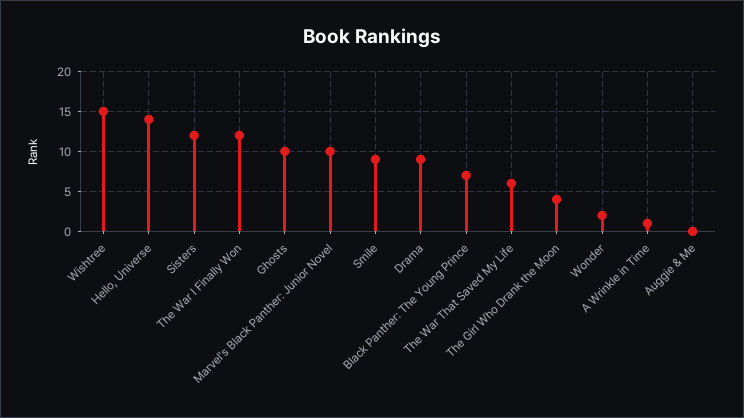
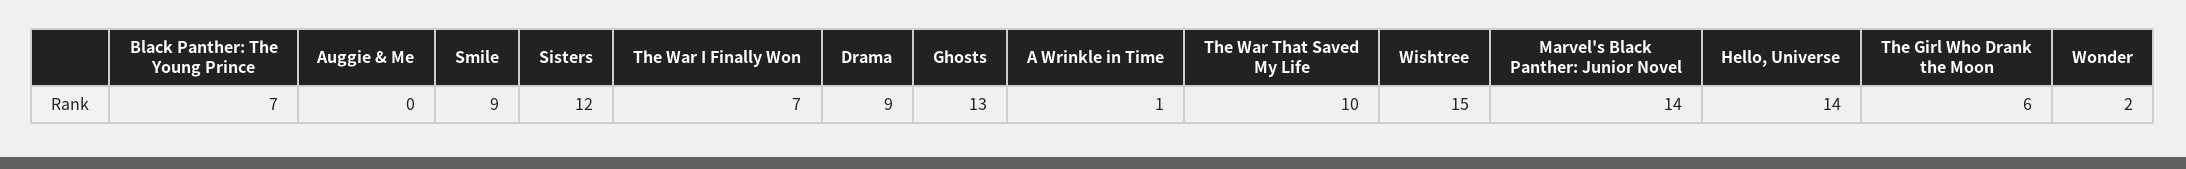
The War I Finally Won: 12 -> 7
Ghosts: 10 -> 13
Marvel's Black Panther: Junior Novel: 10 -> 14
The War That Saved My Life: 6 -> 10
The Girl Who Drank the Moon: 4 -> 6

